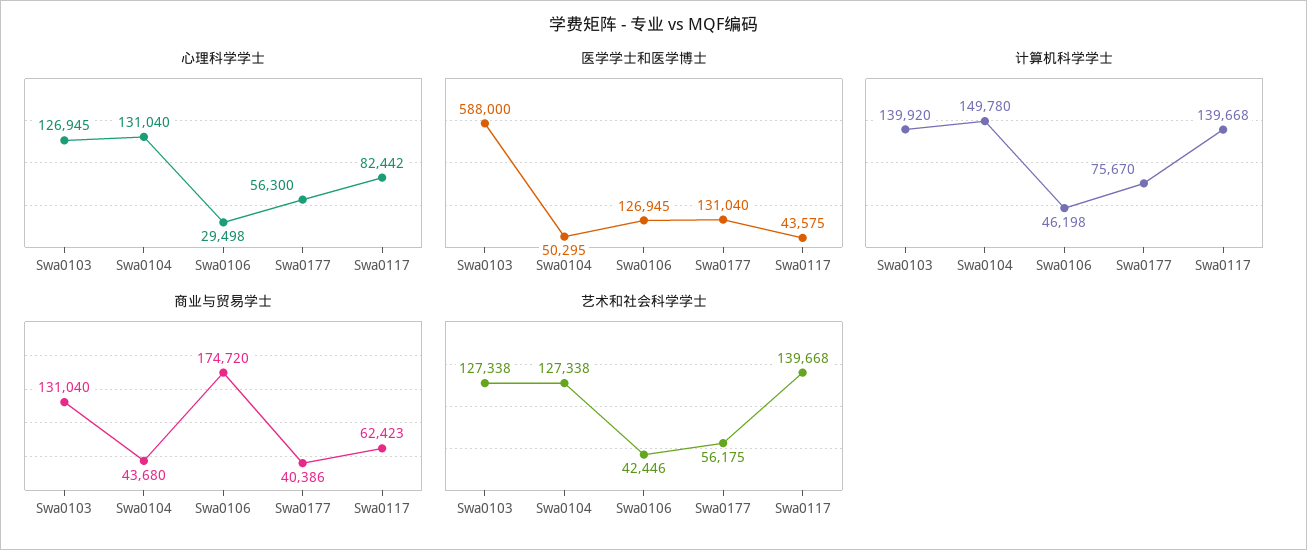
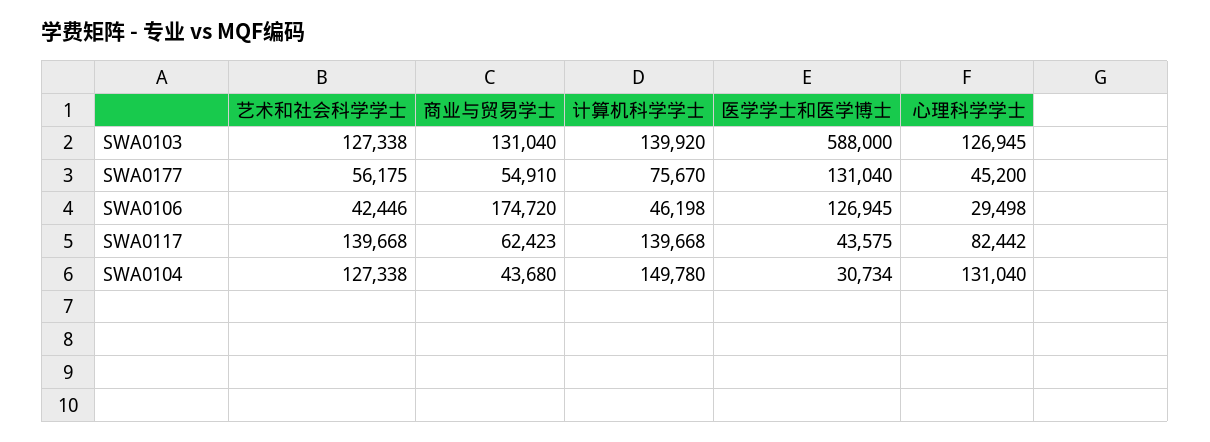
心理科学学士, Swa0177: 56300 -> 45200
医学学士和医学博士, Swa0104: 50295 -> 30734
商业与贸易学士, Swa0177: 40386 -> 54910

